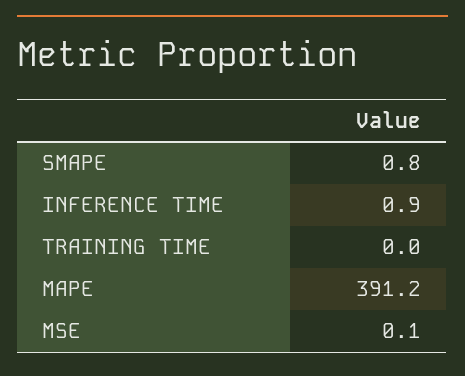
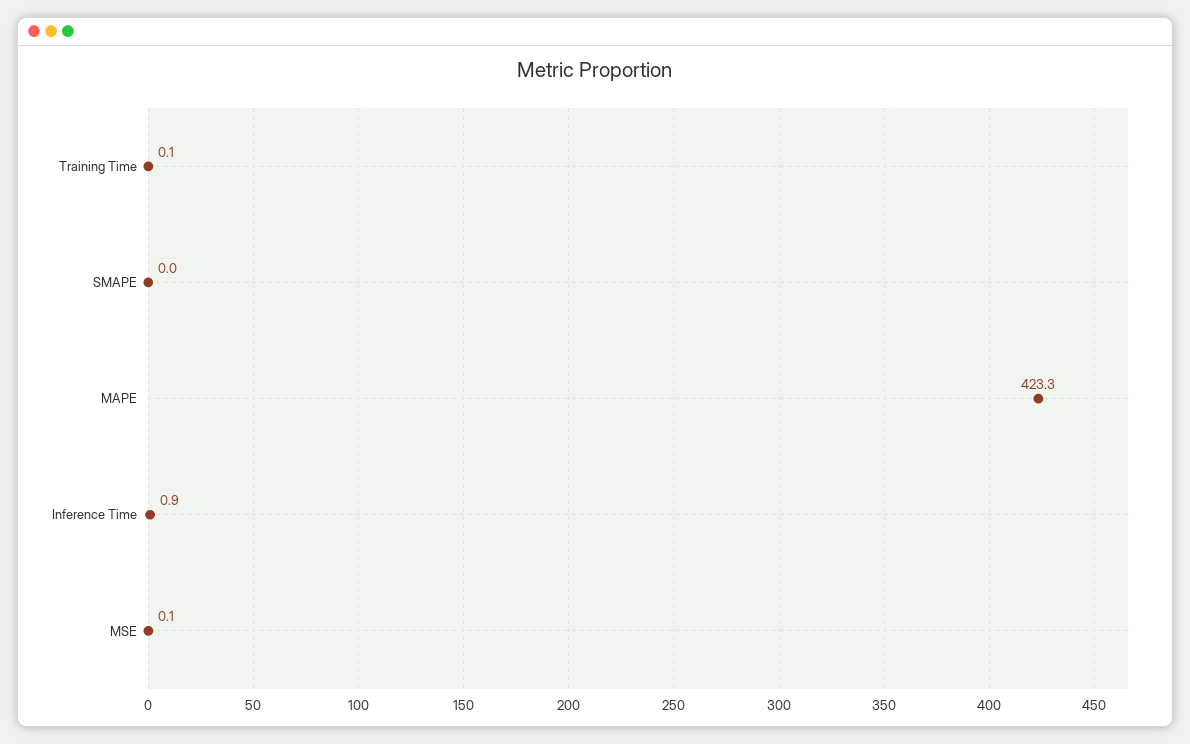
SMAPE: 0.8 -> 0
TRAINING TIME: 0 -> 0.1
MAPE: 391.2 -> 423.3

